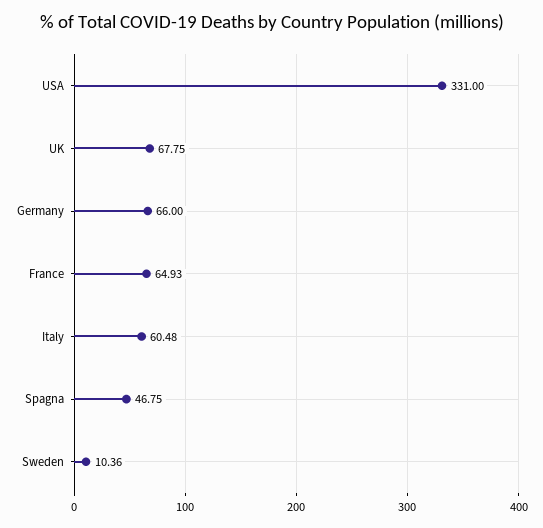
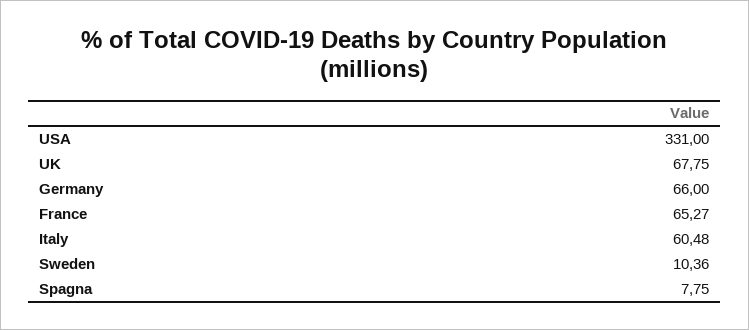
France: 64.93 -> 65.27
Spagna: 46.75 -> 7.75

